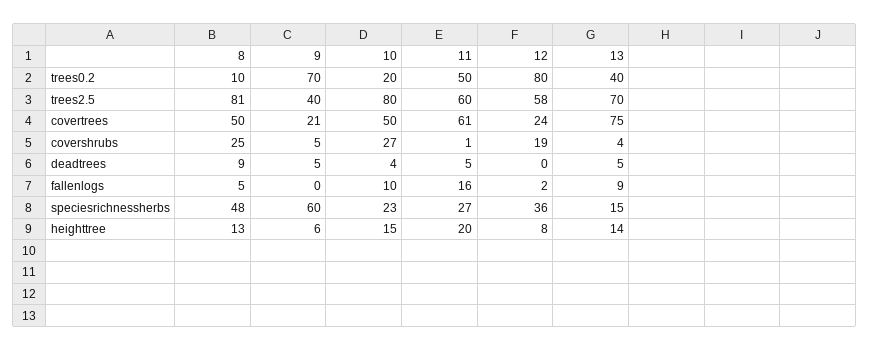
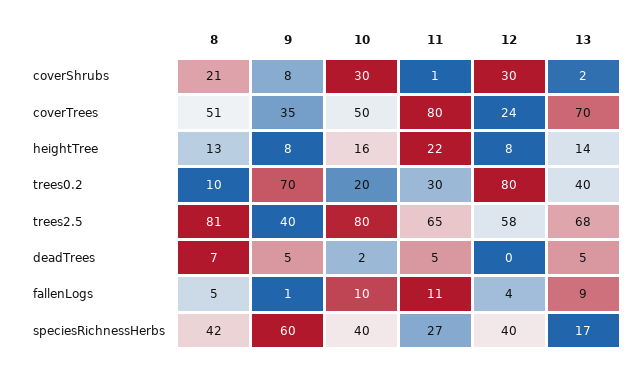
11, trees0.2: 50 -> 30
11, trees2.5: 60 -> 65
13, trees2.5: 70 -> 68
8, covertrees: 50 -> 51
9, covertrees: 21 -> 35
11, covertrees: 61 -> 80
13, covertrees: 75 -> 70
8, covershrubs: 25 -> 21
9, covershrubs: 5 -> 8
10, covershrubs: 27 -> 30
12, covershrubs: 19 -> 30
13, covershrubs: 4 -> 2
8, deadtrees: 9 -> 7
10, deadtrees: 4 -> 2
9, fallenlogs: 0 -> 1
11, fallenlogs: 16 -> 11
12, fallenlogs: 2 -> 4
8, speciesrichnessherbs: 48 -> 42
10, speciesrichnessherbs: 23 -> 40
12, speciesrichnessherbs: 36 -> 40
13, speciesrichnessherbs: 15 -> 17
9, heighttree: 6 -> 8
10, heighttree: 15 -> 16
11, heighttree: 20 -> 22

